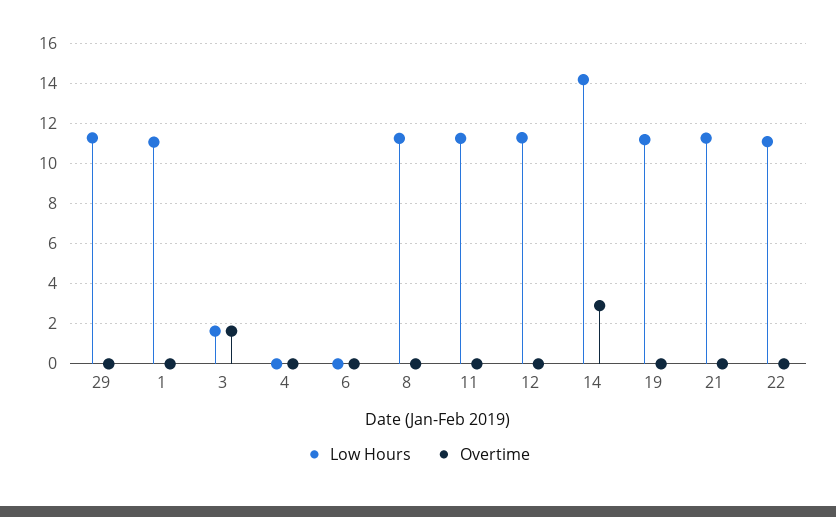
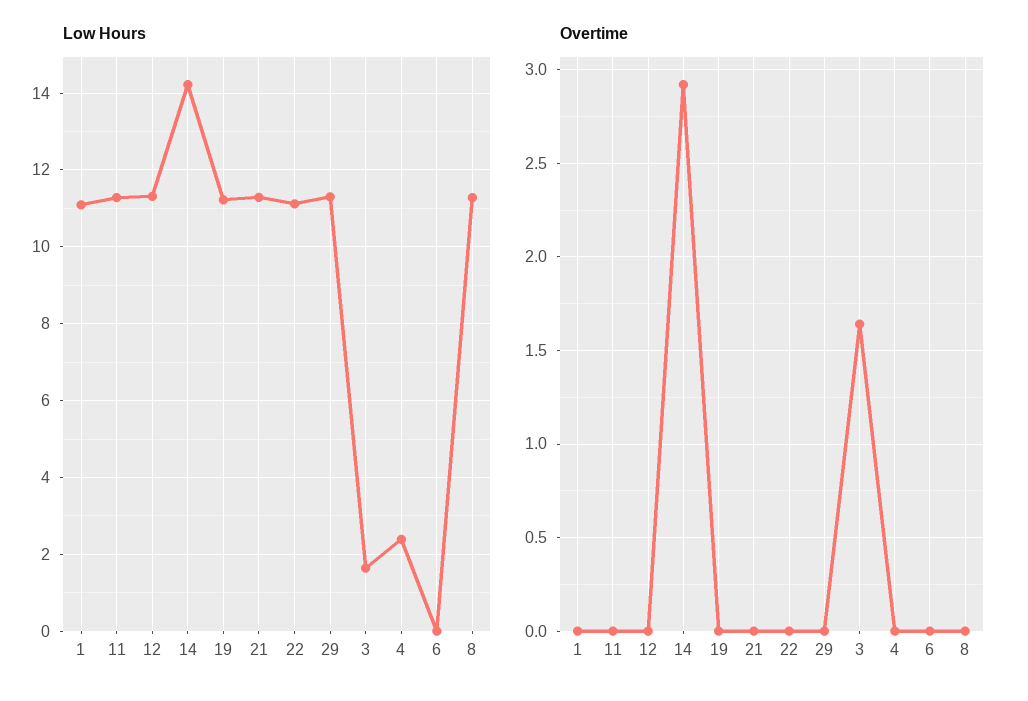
Low Hours, 4: 0 -> 2.4

